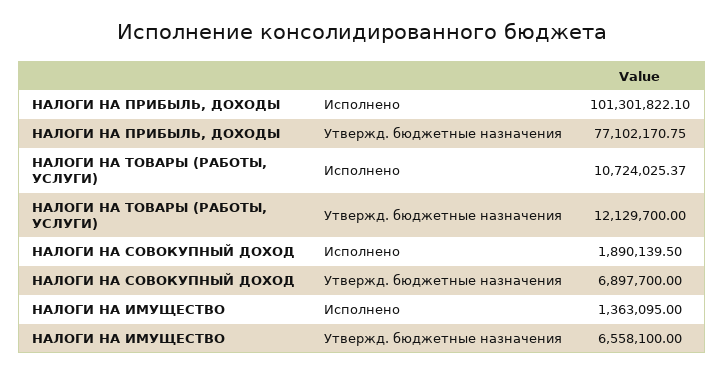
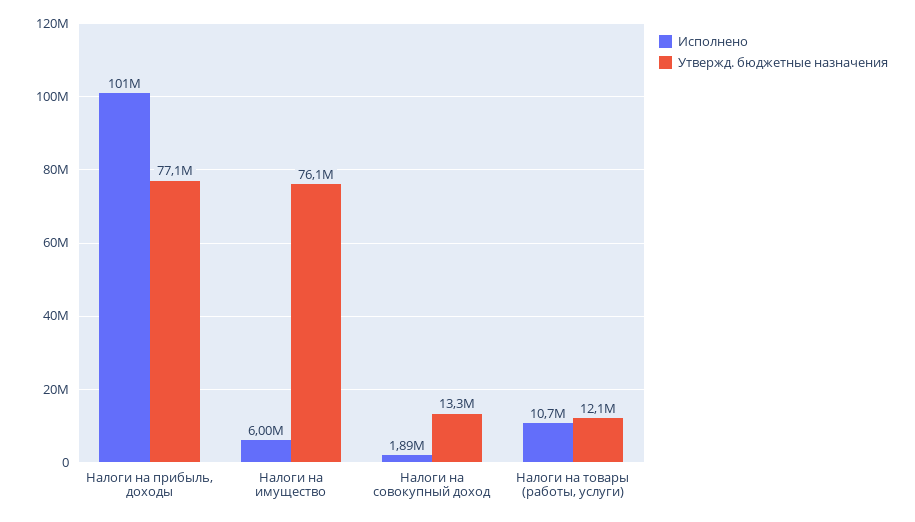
Утвержд. бюджетные назначения, НАЛОГИ НА СОВОКУПНЫЙ ДОХОД: 6897700 -> 13300000
Исполнено, НАЛОГИ НА ИМУЩЕСТВО: 1363095 -> 6000000
Утвержд. бюджетные назначения, НАЛОГИ НА ИМУЩЕСТВО: 6558100 -> 76100000

